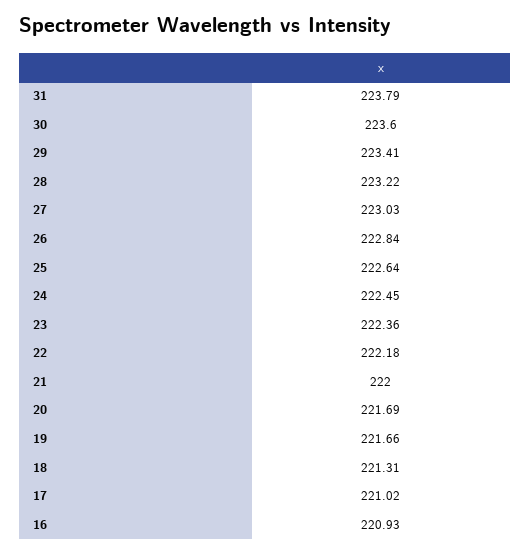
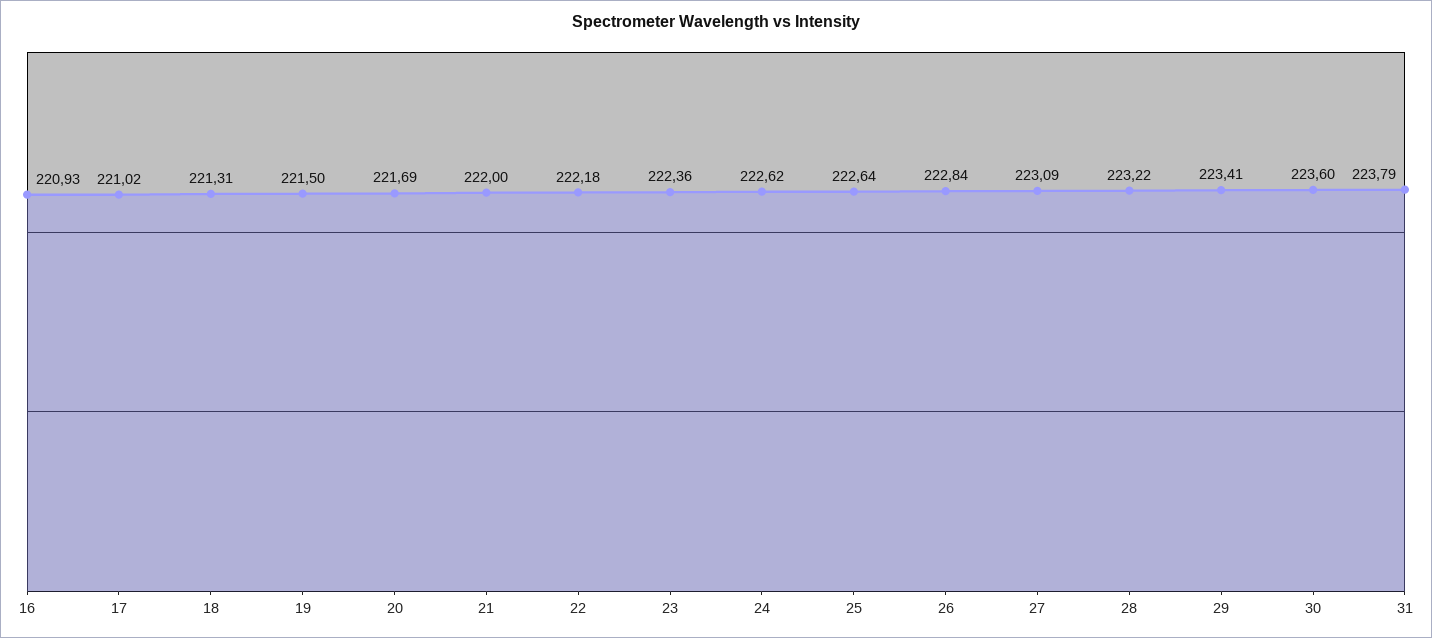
27: 223.03 -> 223.09
24: 222.45 -> 222.62
19: 221.66 -> 221.5

